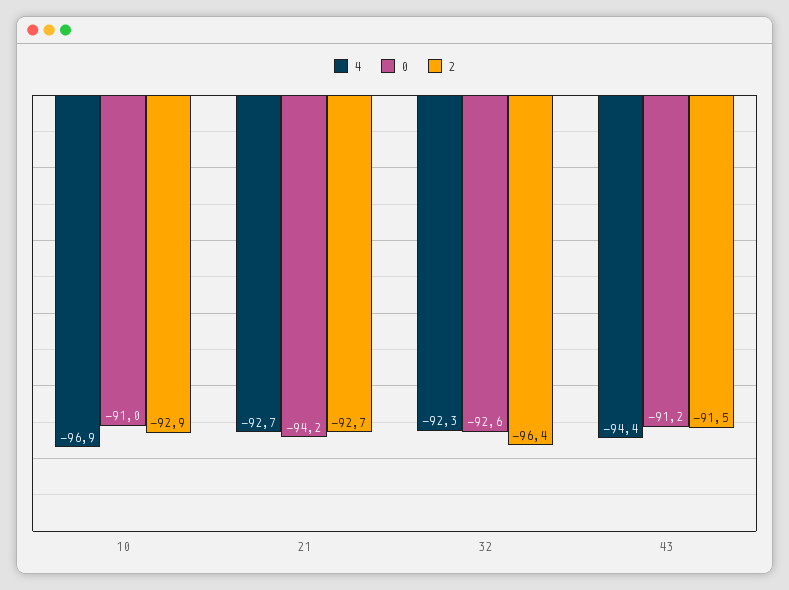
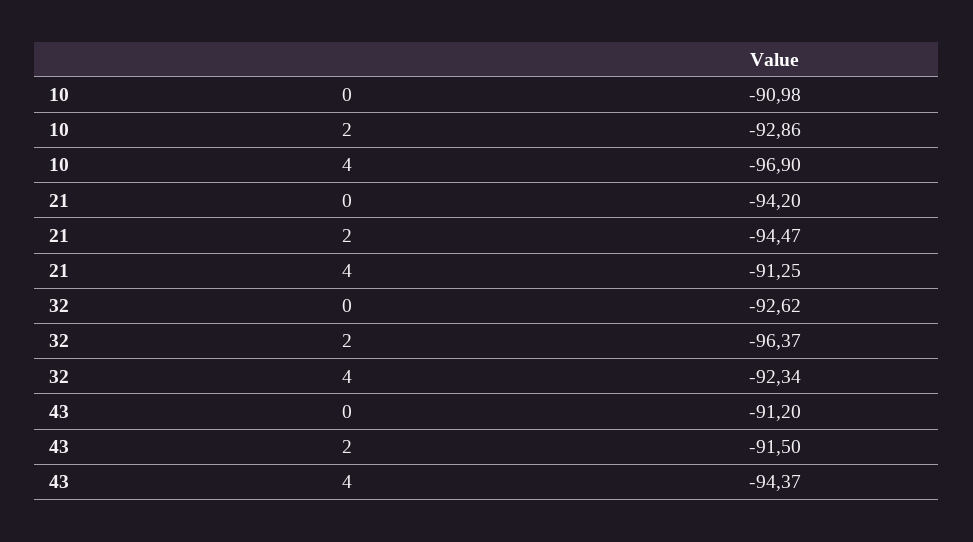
4, 21: -92.7 -> -91.25
2, 21: -92.7 -> -94.47

